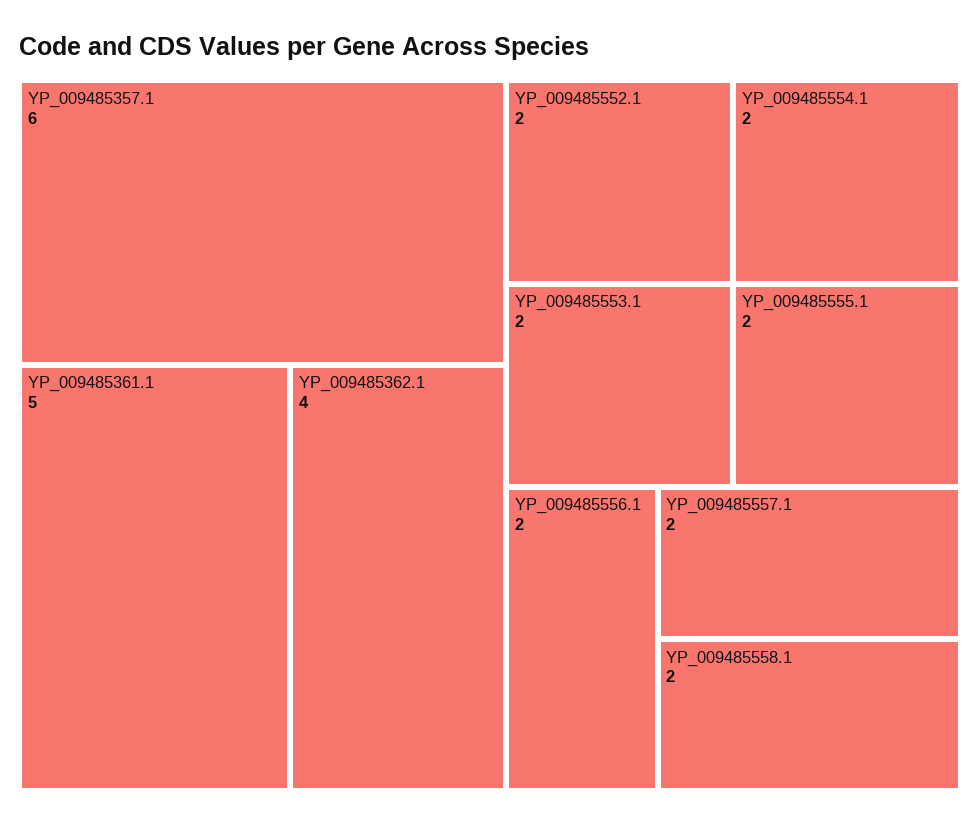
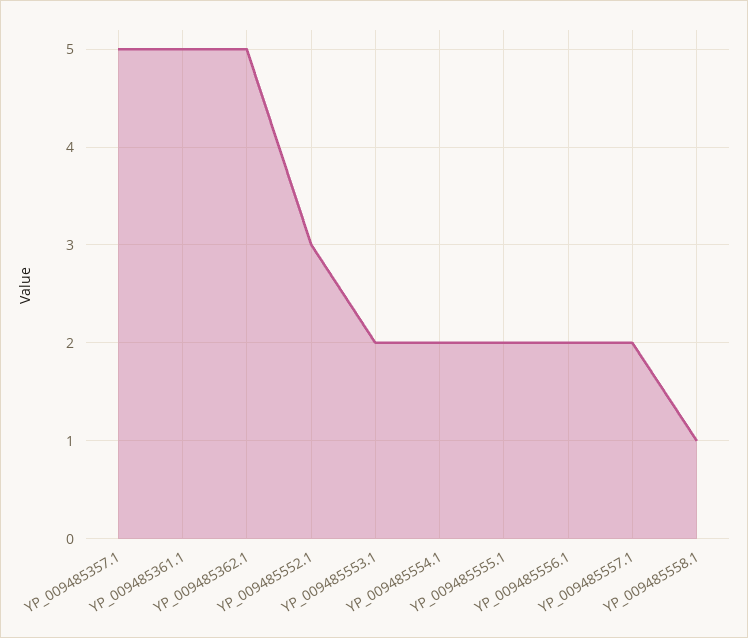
YP_009485357.1: 6 -> 5
YP_009485362.1: 4 -> 5
YP_009485552.1: 2 -> 3
YP_009485558.1: 2 -> 1

